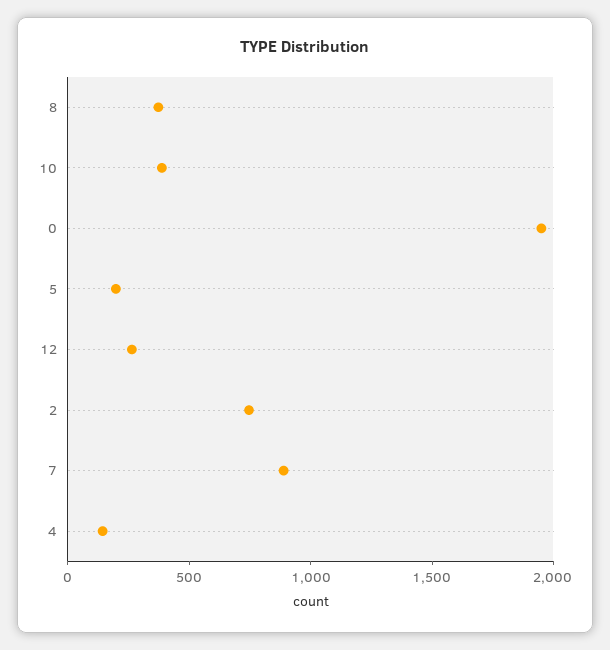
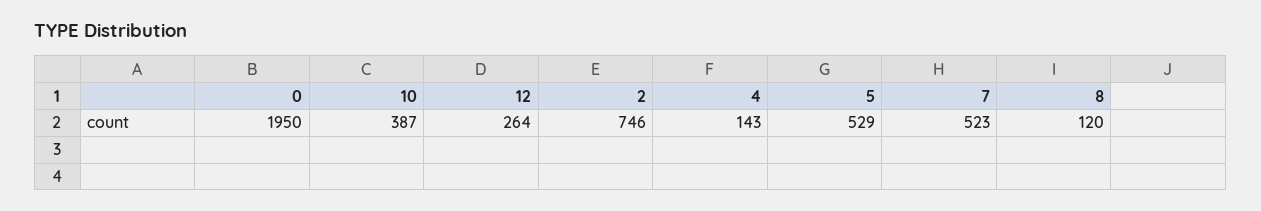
8: 400 -> 120
5: 200 -> 529
7: 900 -> 523

